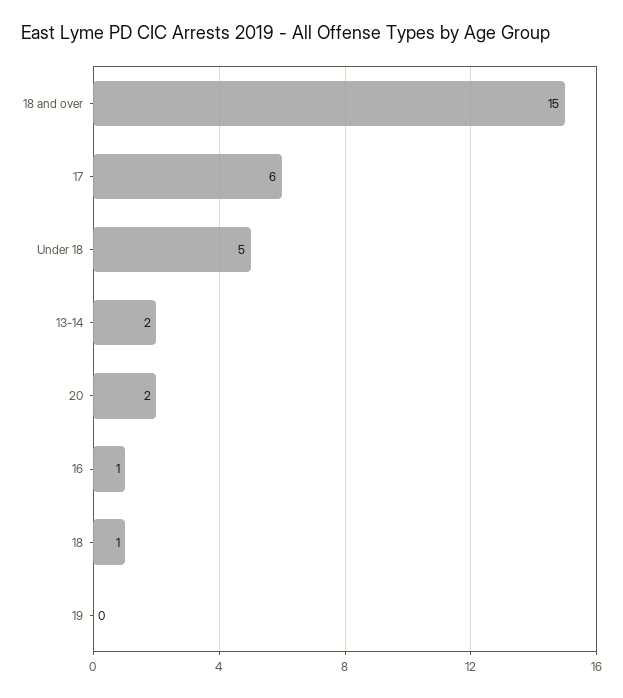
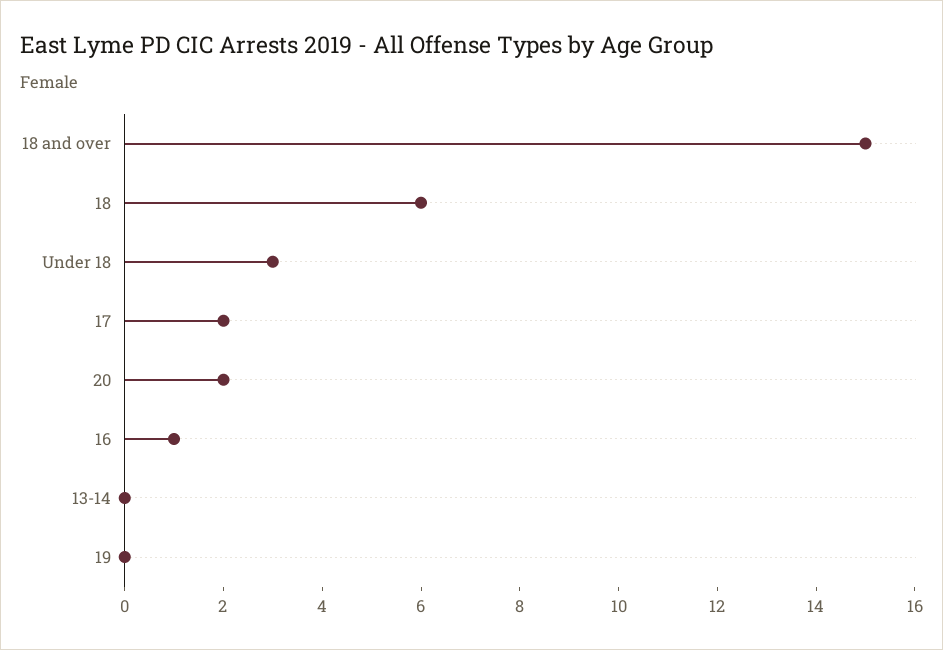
17: 6 -> 2
Under 18: 5 -> 3
13-14: 2 -> 0
18: 1 -> 6

